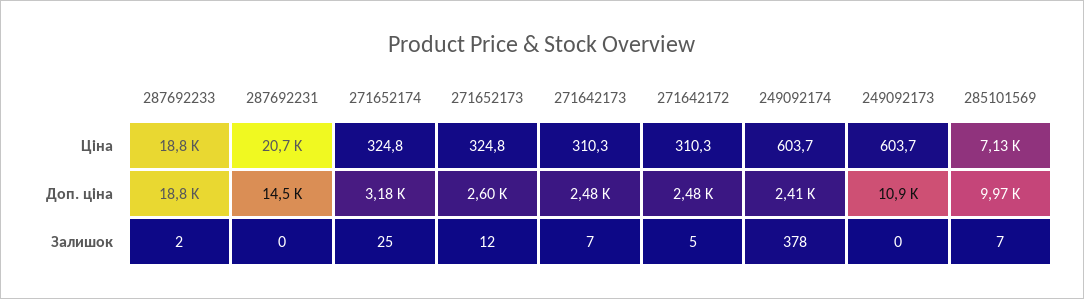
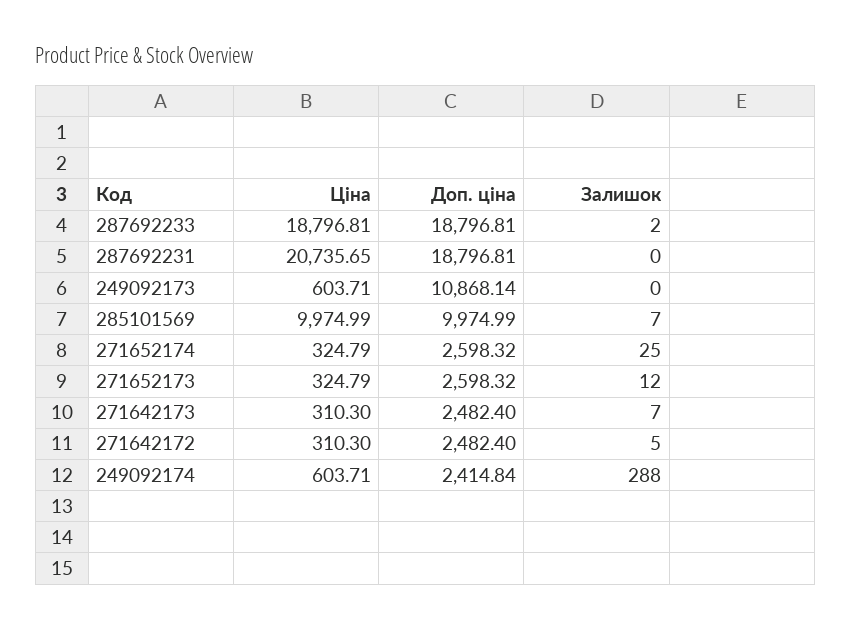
285101569, Ціна: 7130 -> 9974.99
287692231, Доп. ціна: 14500 -> 18796.81
271652174, Доп. ціна: 3180 -> 2598.32
249092174, Залишок: 378 -> 288

